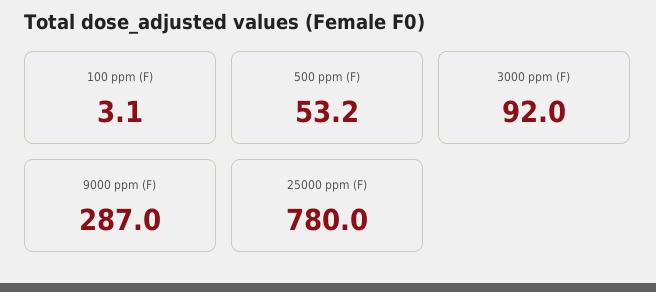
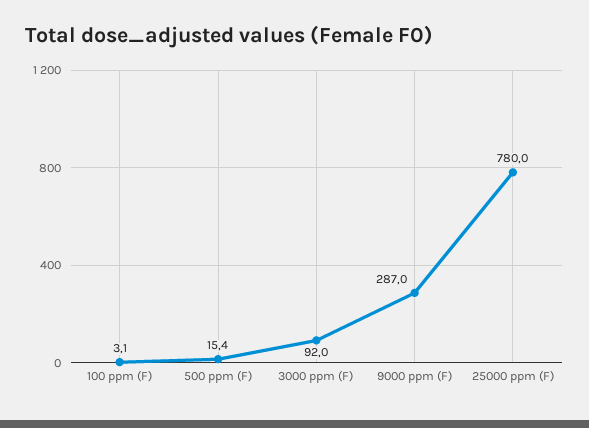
500 ppm (F): 53.2 -> 15.4

